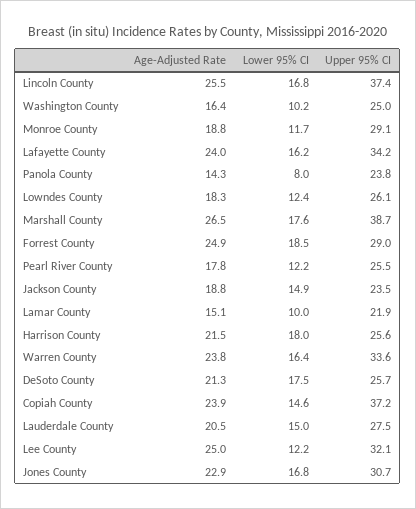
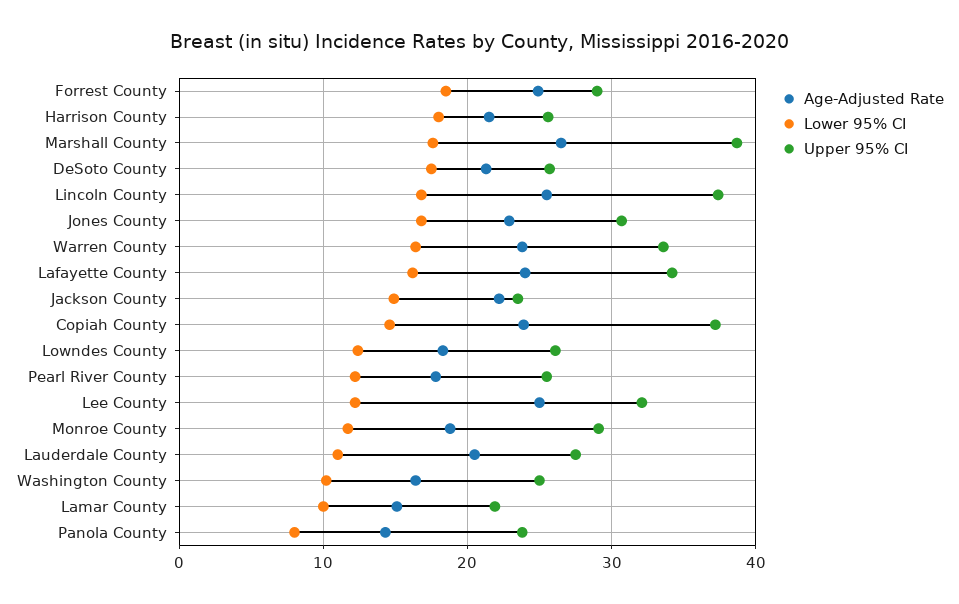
Age-Adjusted Rate, Jackson County: 18.8 -> 22
Lower 95% CI, Lauderdale County: 15 -> 11

